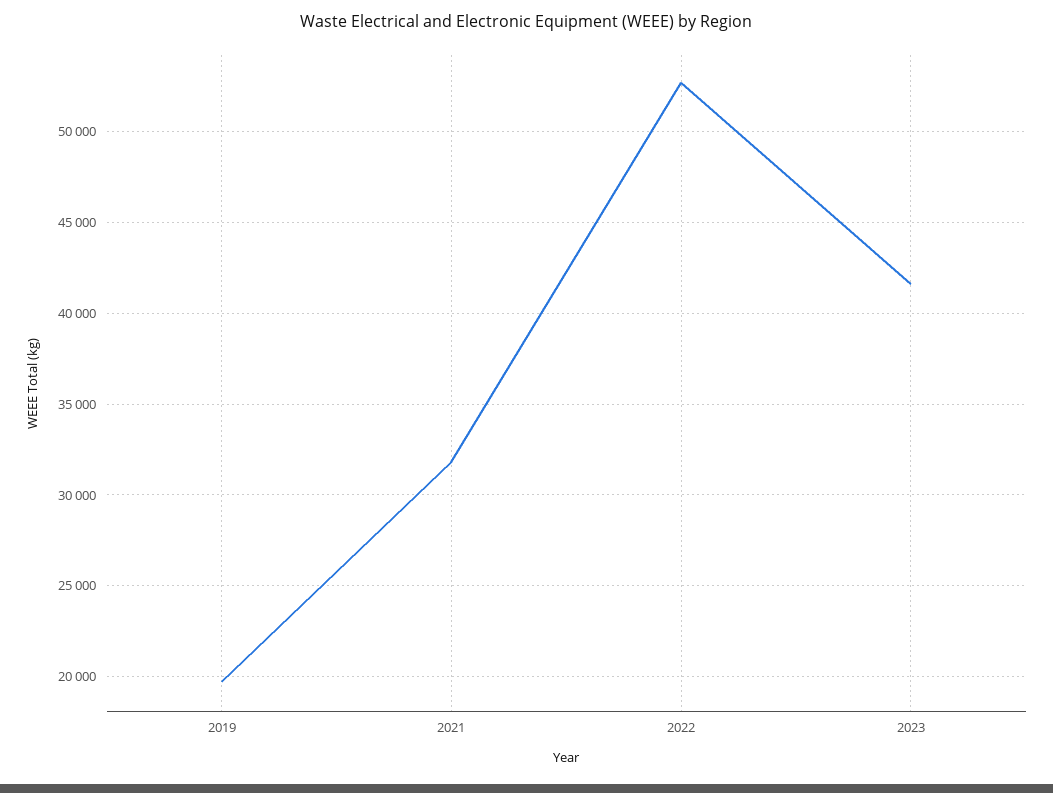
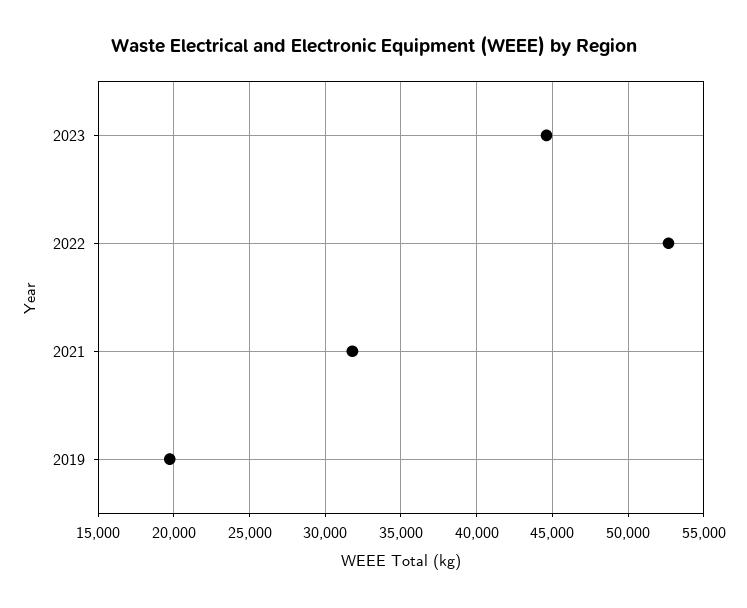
2023: 41500 -> 44500

